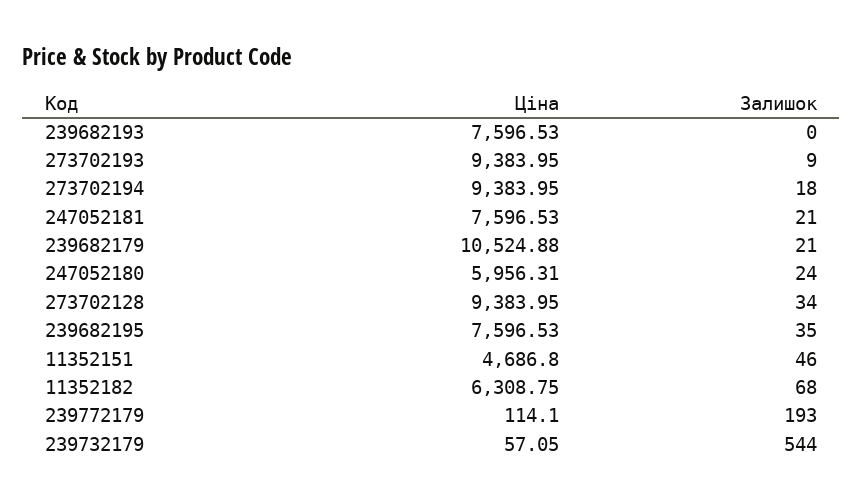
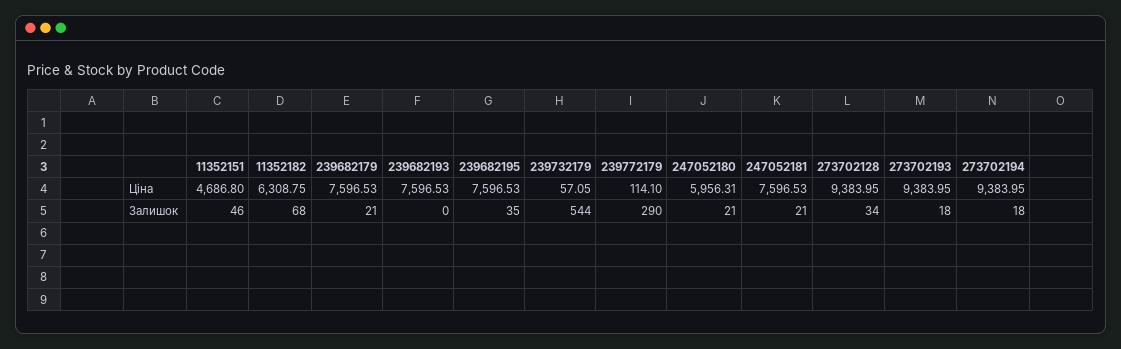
Залишок, 273702193: 9 -> 18
Ціна, 239682179: 10524.88 -> 7596.53
Залишок, 247052180: 24 -> 21
Залишок, 239772179: 193 -> 290

